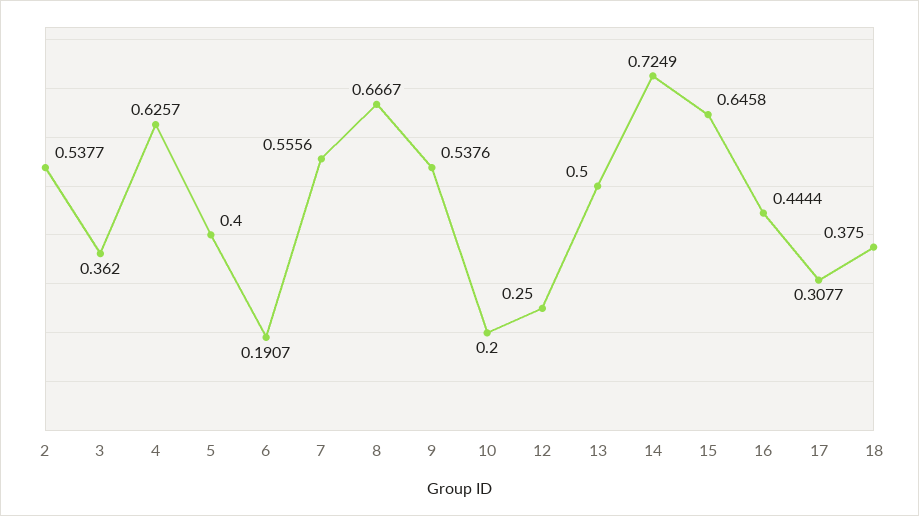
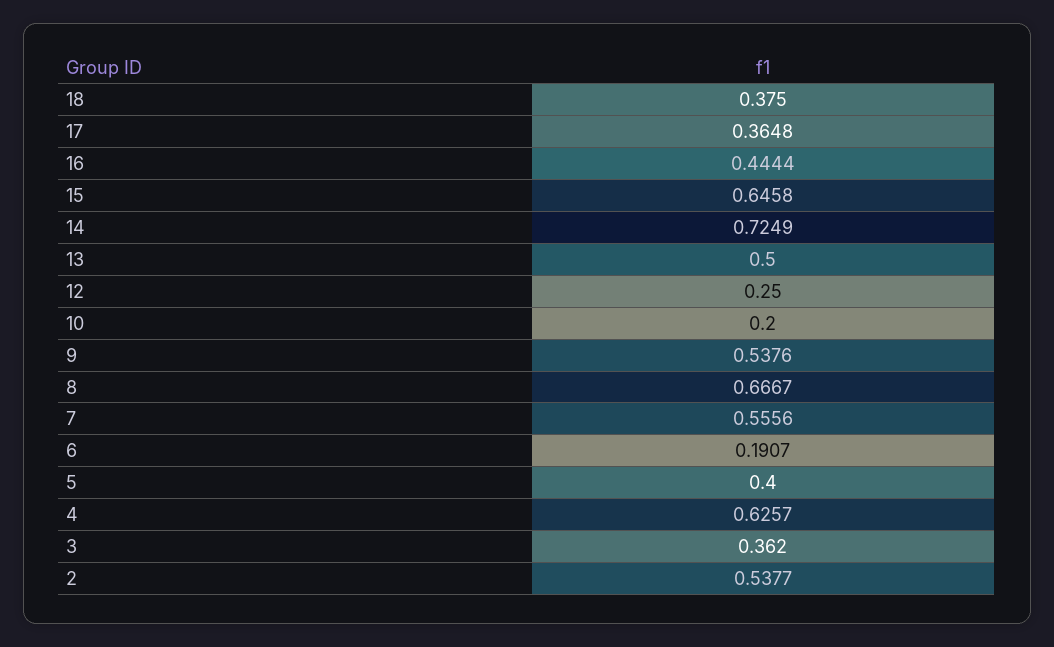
17: 0.3077 -> 0.3648

